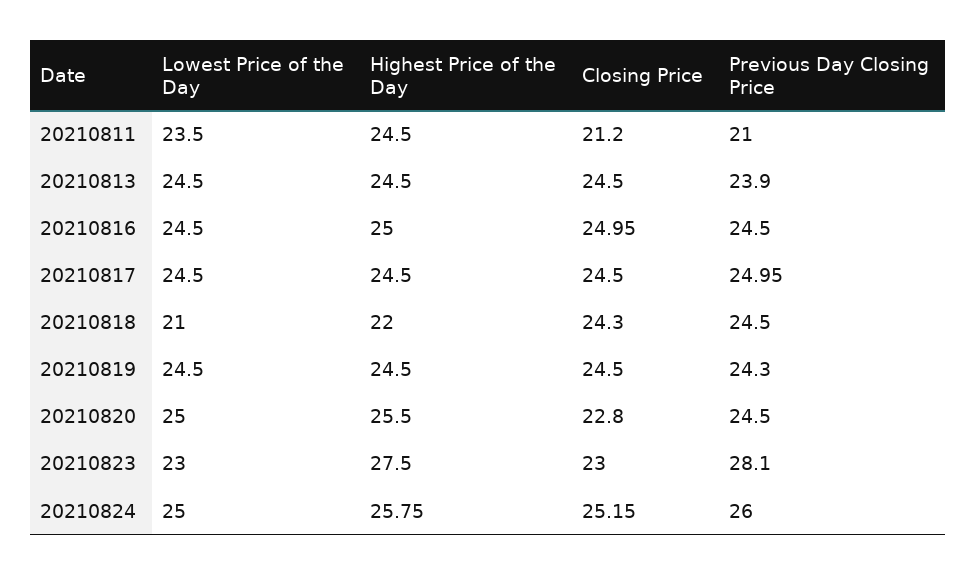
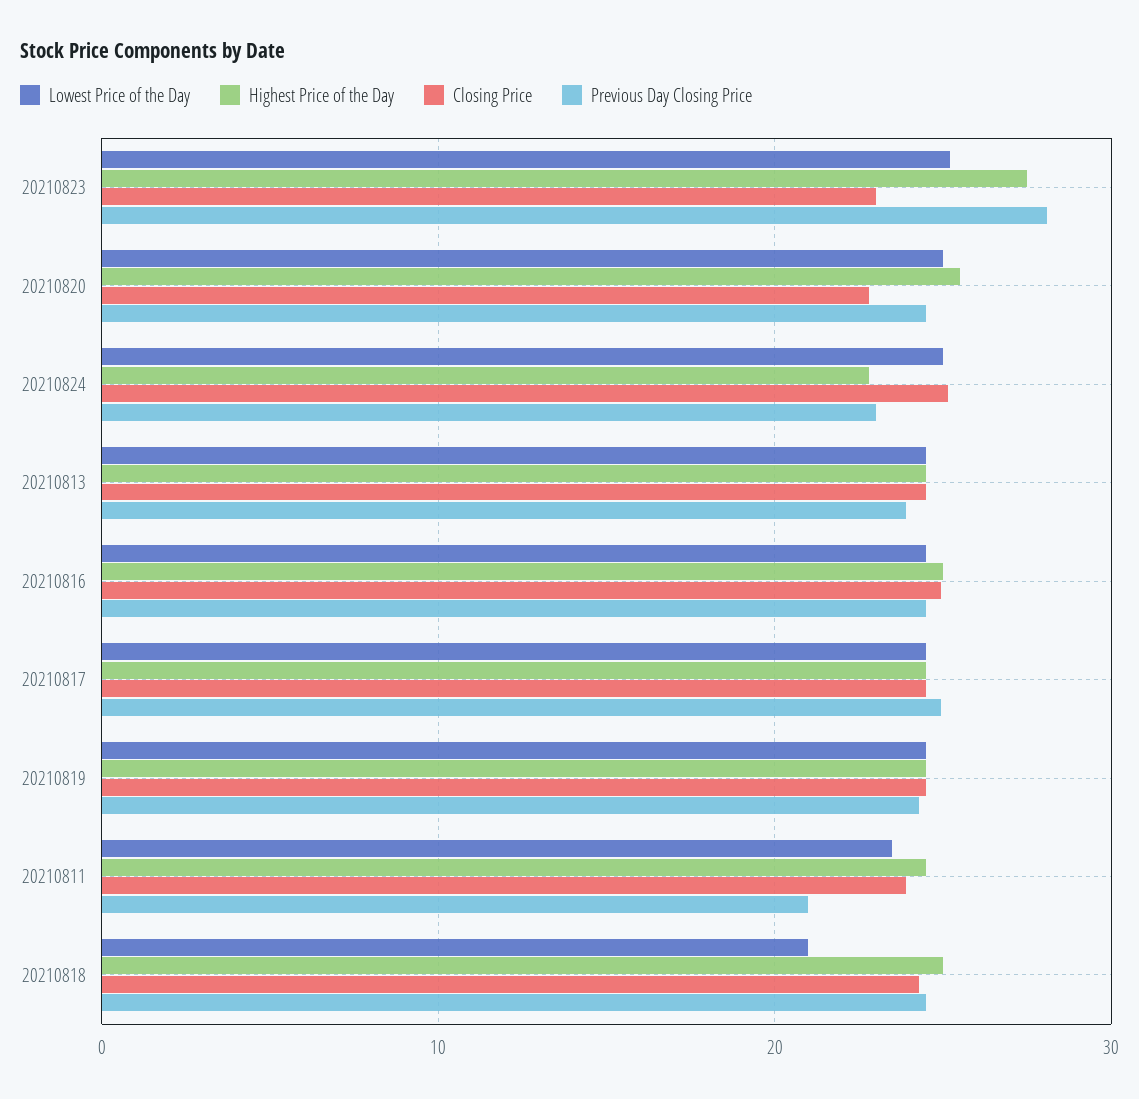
Closing Price, 20210811: 21.2 -> 24
Highest Price of the Day, 20210818: 22 -> 25
Lowest Price of the Day, 20210823: 23 -> 25
Highest Price of the Day, 20210824: 25.75 -> 23
Previous Day Closing Price, 20210824: 26 -> 23

